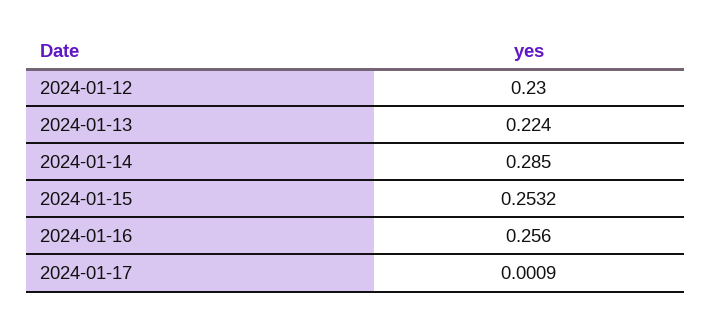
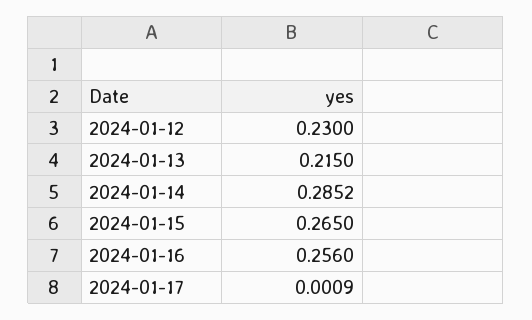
2024-01-13: 0.224 -> 0.215
2024-01-14: 0.285 -> 0.2852
2024-01-15: 0.2532 -> 0.265

